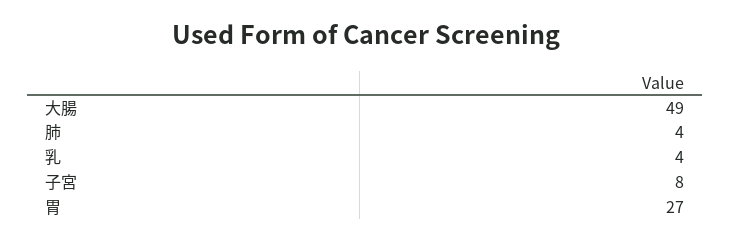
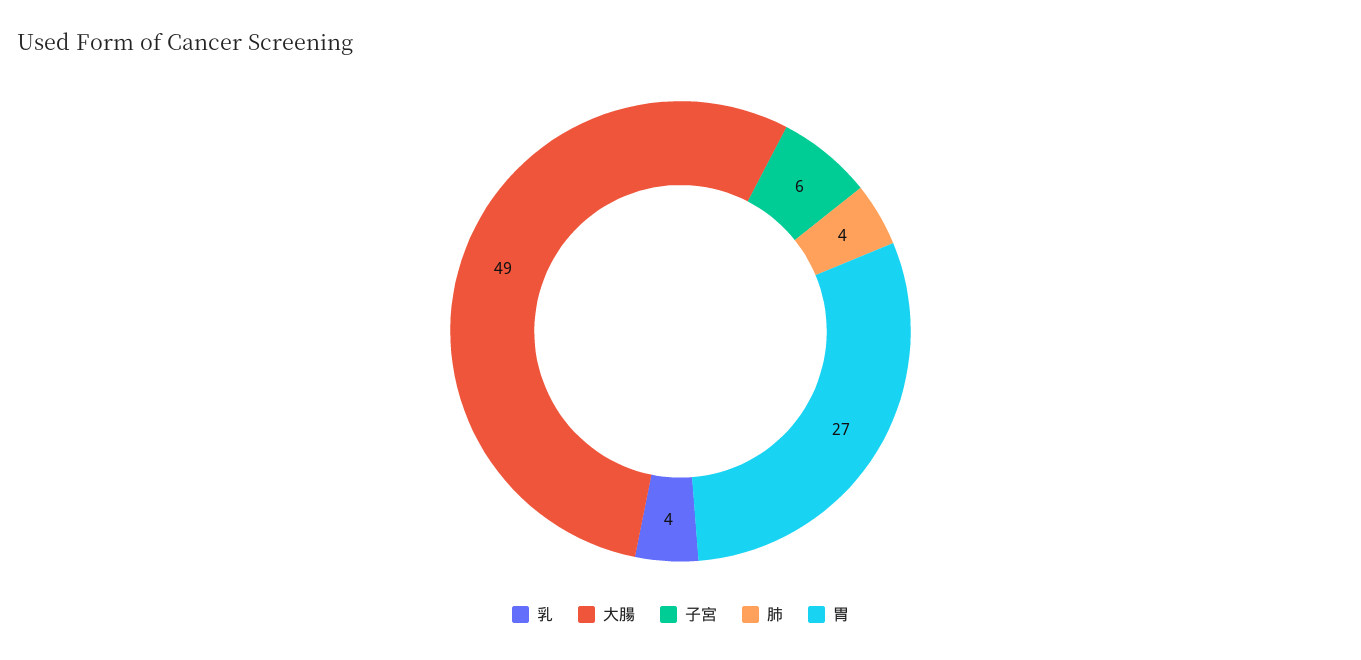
子宮: 8 -> 6

